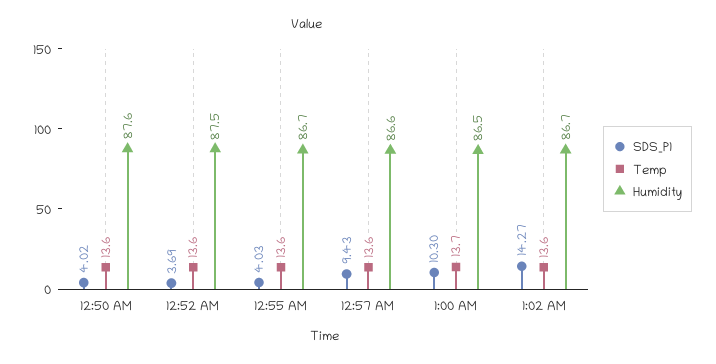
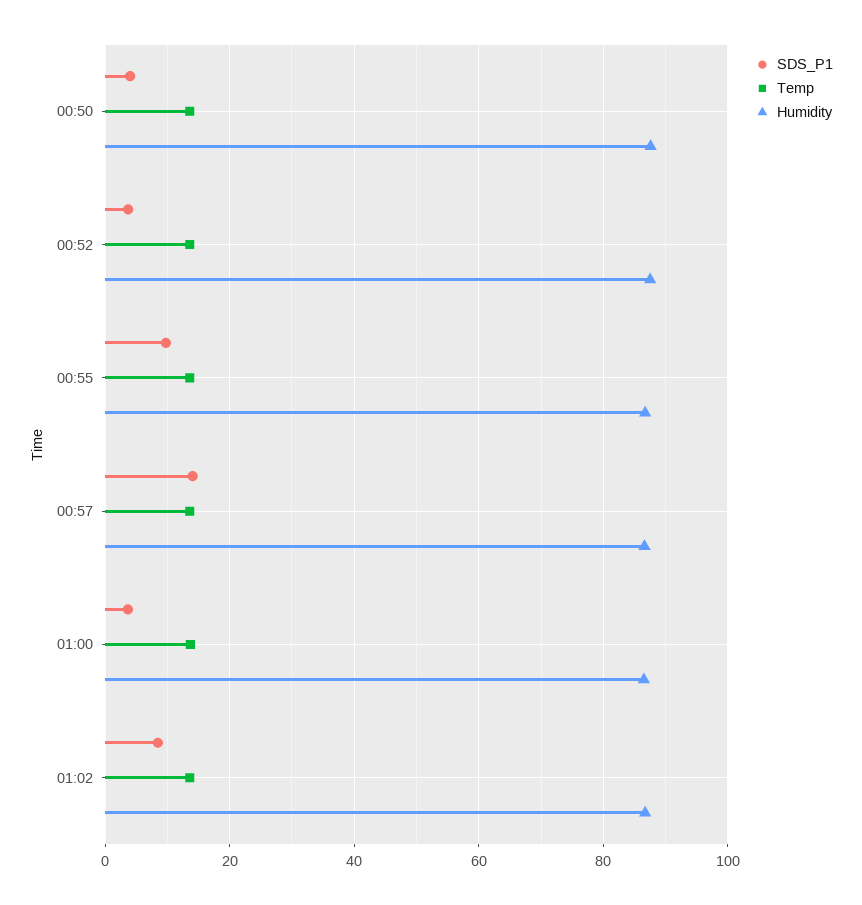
SDS_P1, 12:55 AM: 4.03 -> 10
SDS_P1, 12:57 AM: 9.43 -> 14
SDS_P1, 1:00 AM: 10.3 -> 4
SDS_P1, 1:02 AM: 14.27 -> 8

